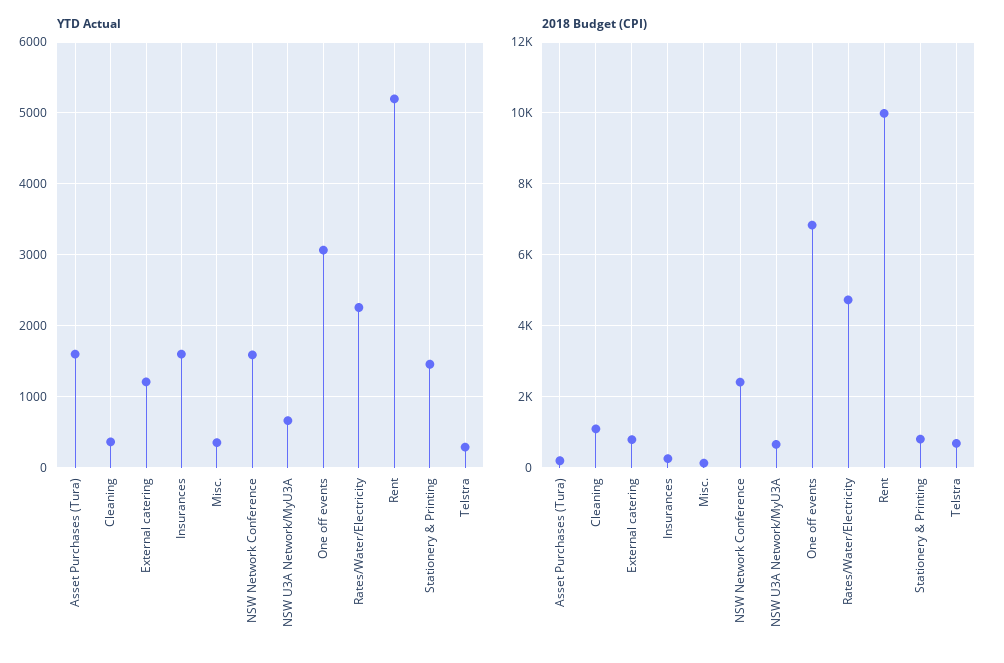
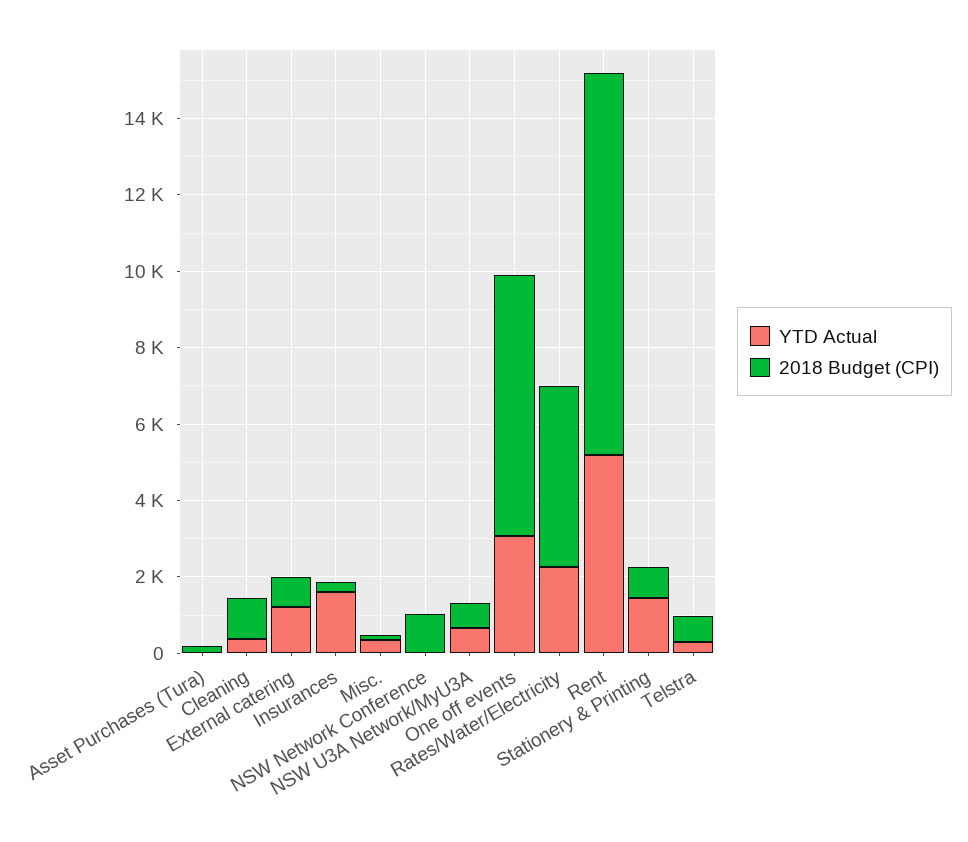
YTD Actual, Asset Purchases (Tura): 1600 -> 0
YTD Actual, NSW Network Conference: 1600 -> 0
2018 Budget (CPI), NSW Network Conference: 2400 -> 1000

